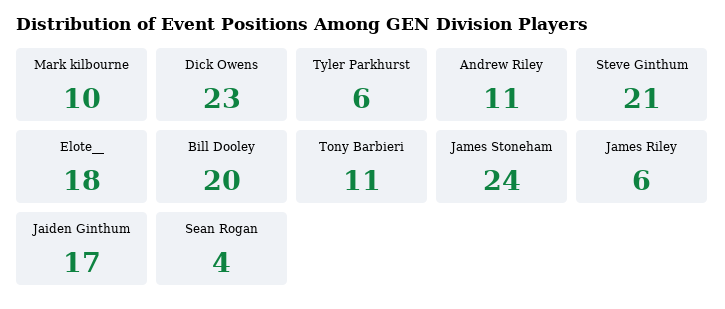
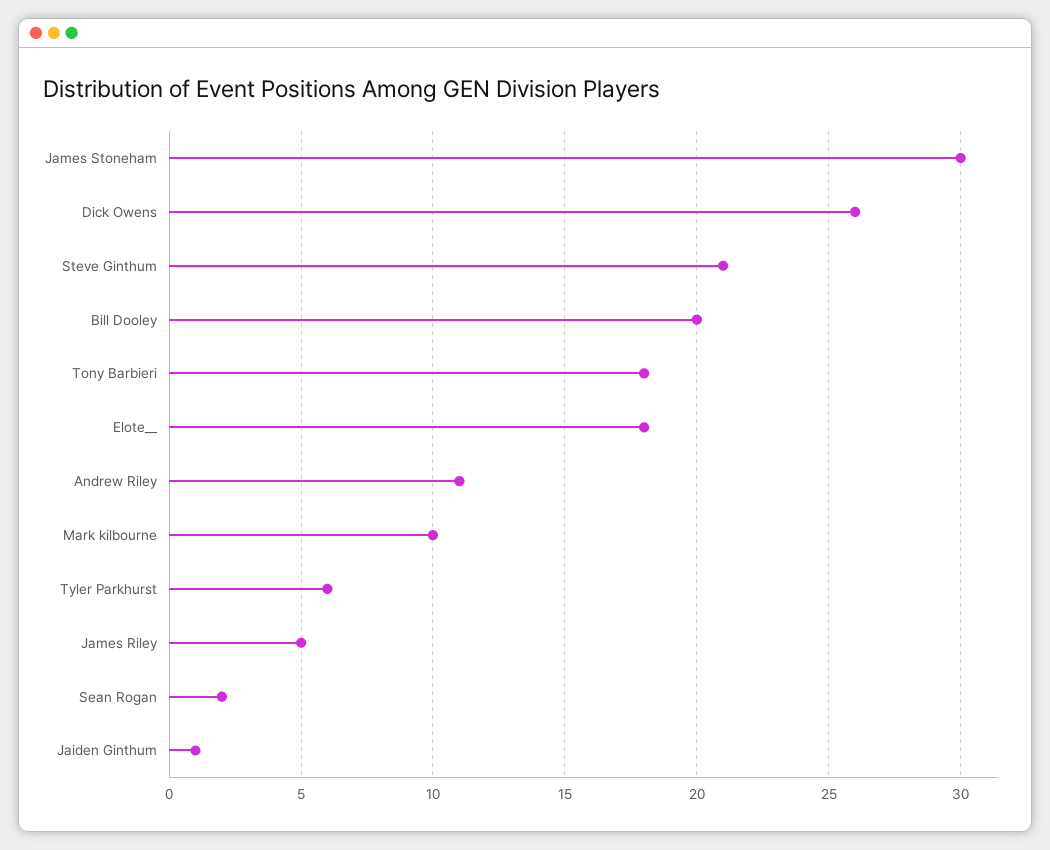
Dick Owens: 23 -> 26
Tony Barbieri: 11 -> 18
James Stoneham: 24 -> 30
James Riley: 6 -> 5
Jaiden Ginthum: 17 -> 1
Sean Rogan: 4 -> 2

